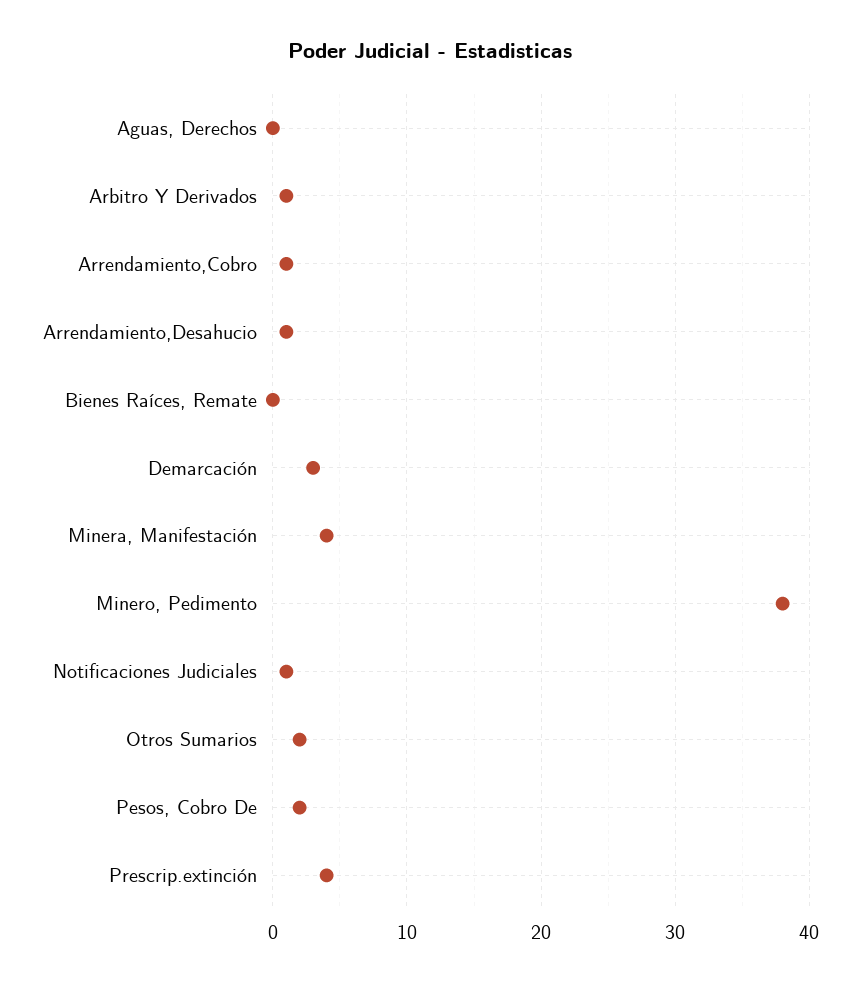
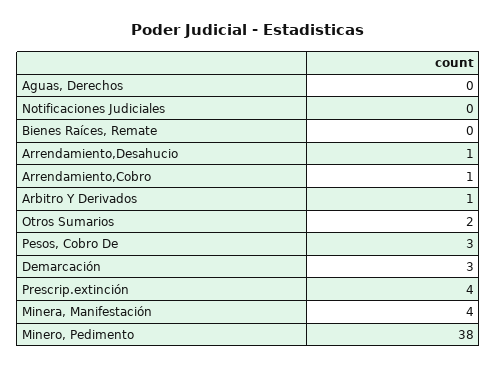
Notificaciones Judiciales: 1 -> 0
Pesos, Cobro De: 2 -> 3

